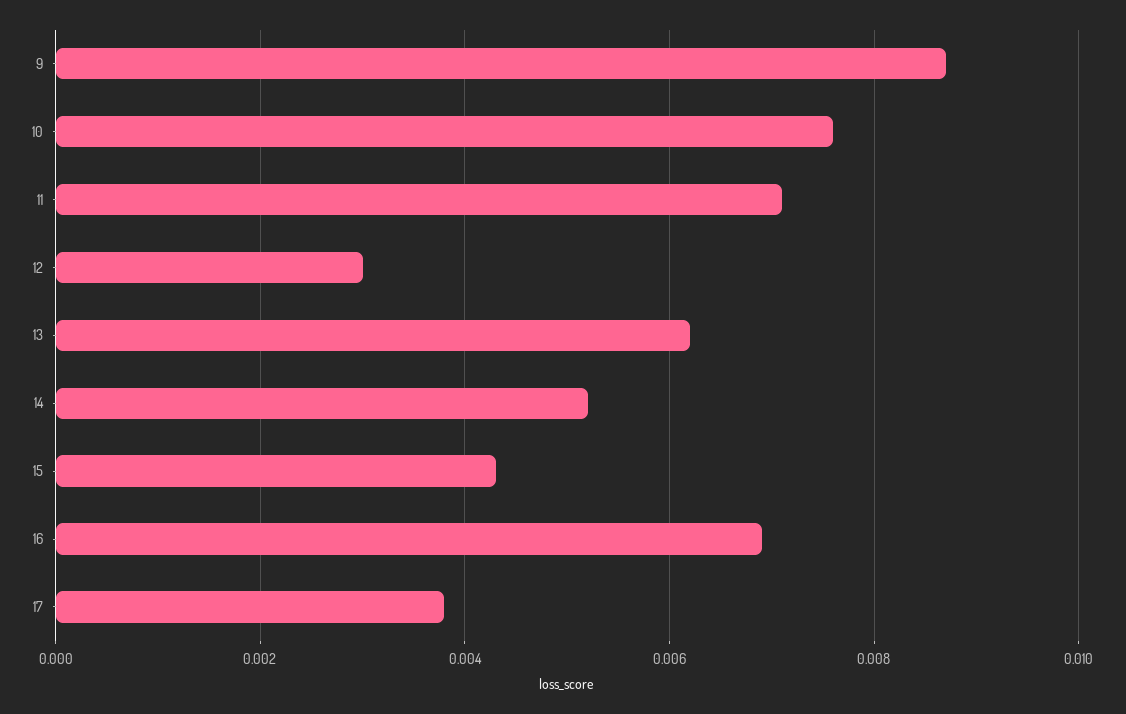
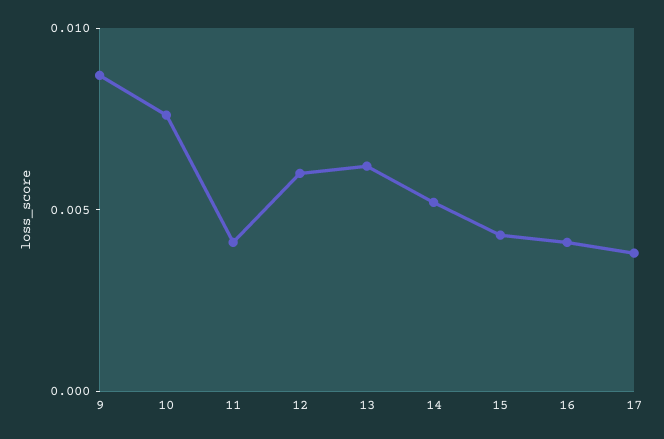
11: 0.007 -> 0.004
12: 0.003 -> 0.006
16: 0.007 -> 0.004

